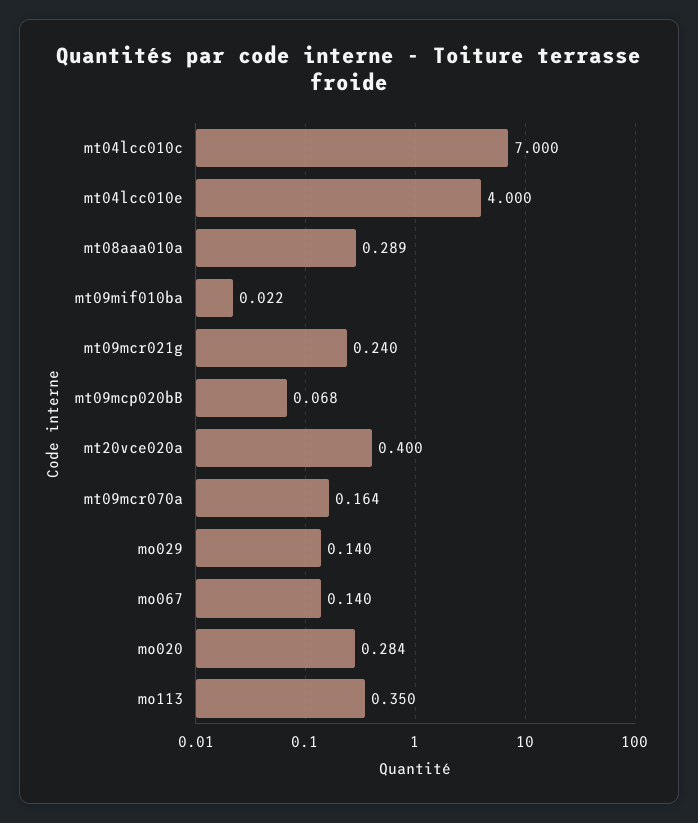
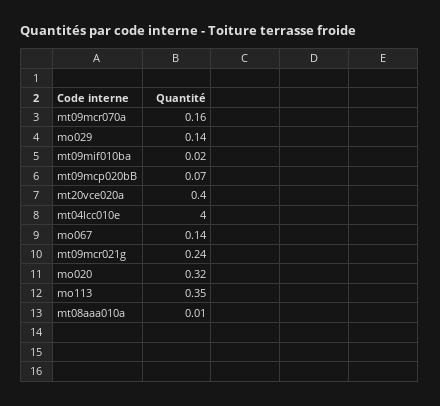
mt04lcc010c: 7 -> none
mt08aaa010a: 0.289 -> 0.01
mo020: 0.284 -> 0.32

